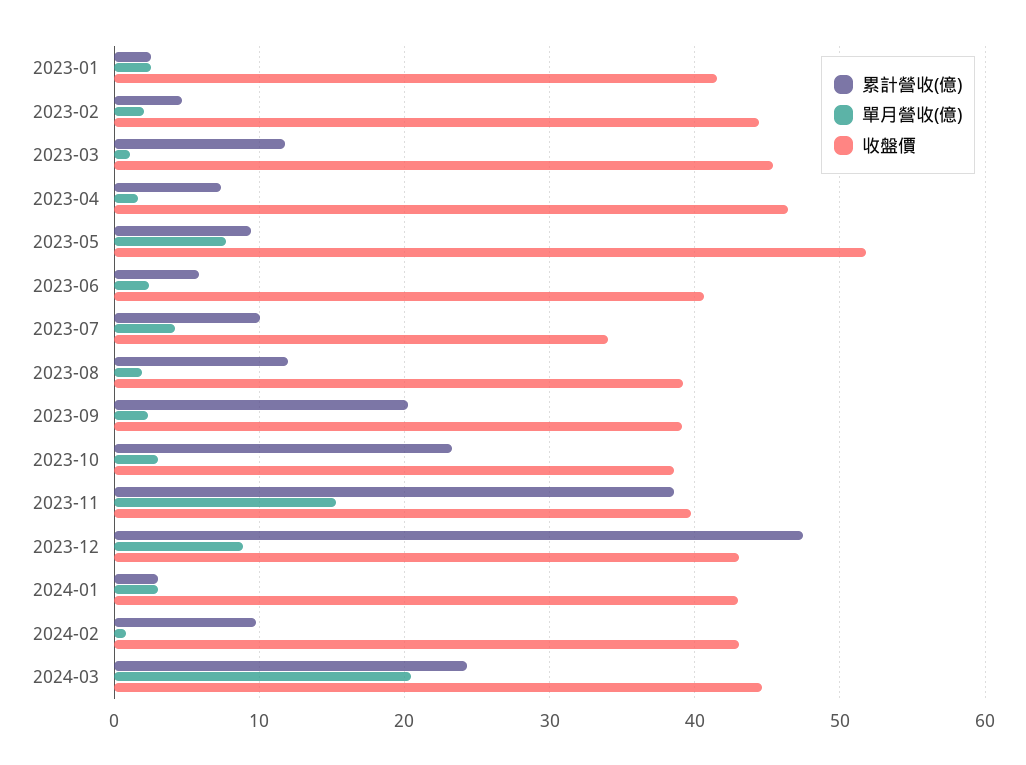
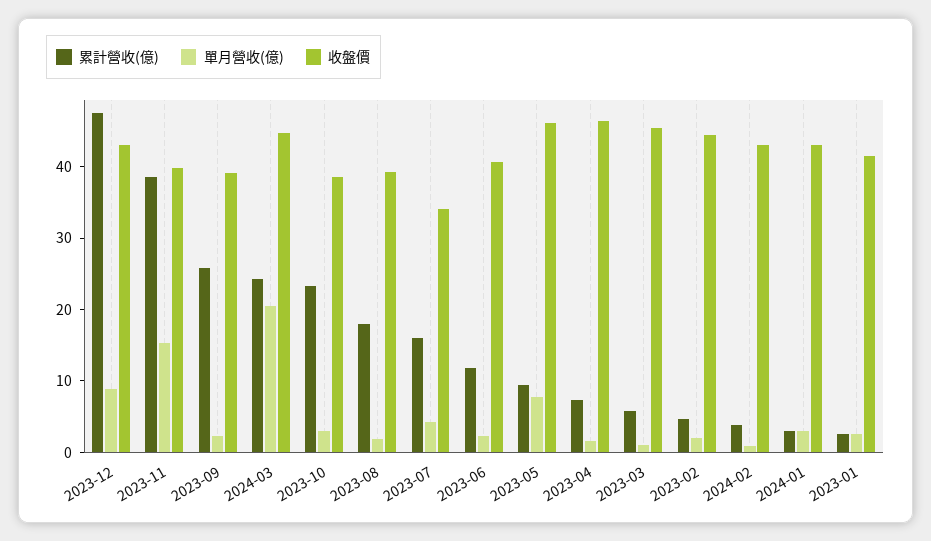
累計營收(億), 2023-03: 12 -> 6
收盤價, 2023-05: 52 -> 46
累計營收(億), 2023-06: 6 -> 12
累計營收(億), 2023-07: 10 -> 16
累計營收(億), 2023-08: 12 -> 18
累計營收(億), 2023-09: 20 -> 26
累計營收(億), 2024-02: 10 -> 4

